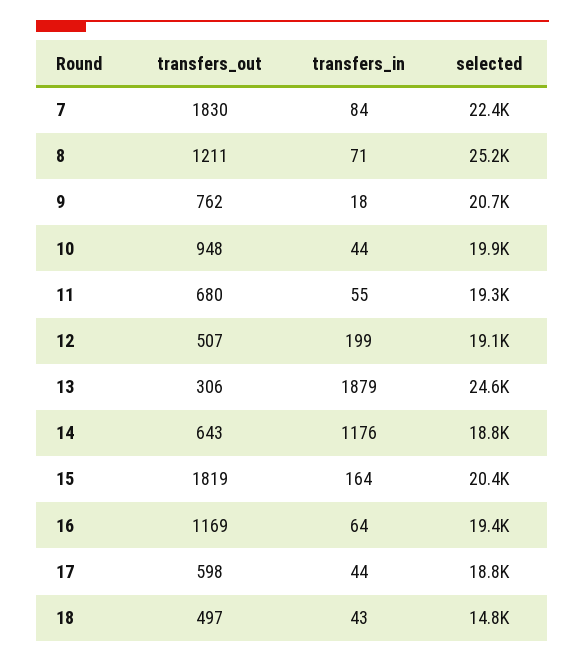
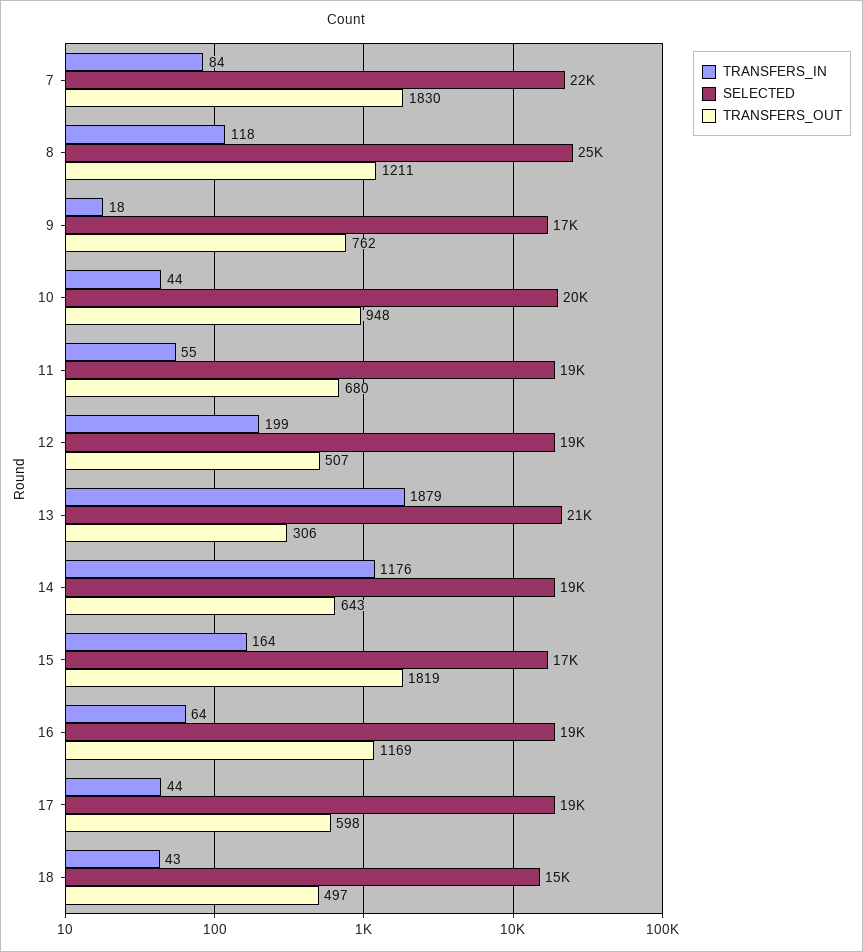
transfers_in, 8: 71 -> 118
selected, 9: 20700 -> 17000
selected, 13: 24600 -> 21000
selected, 15: 20400 -> 17000

